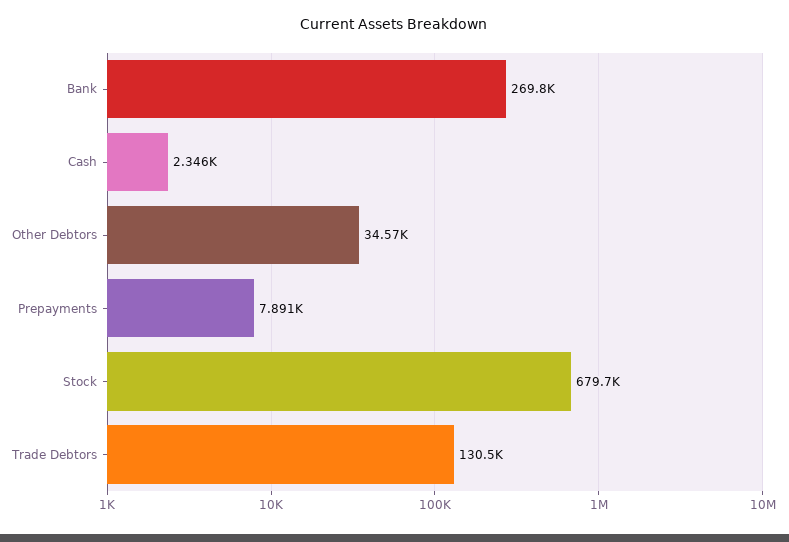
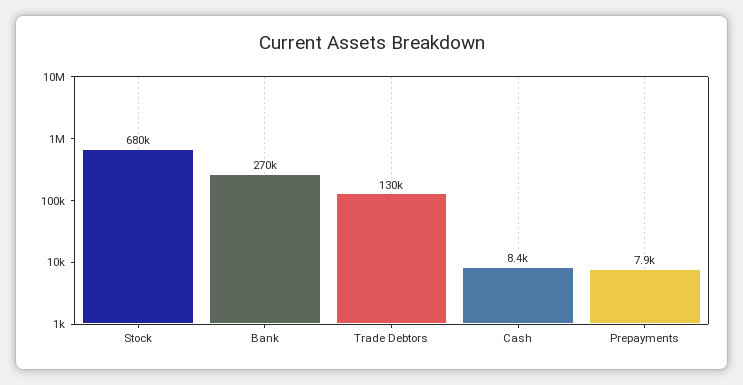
Cash: 2346 -> 8400
Other Debtors: 34570 -> none

